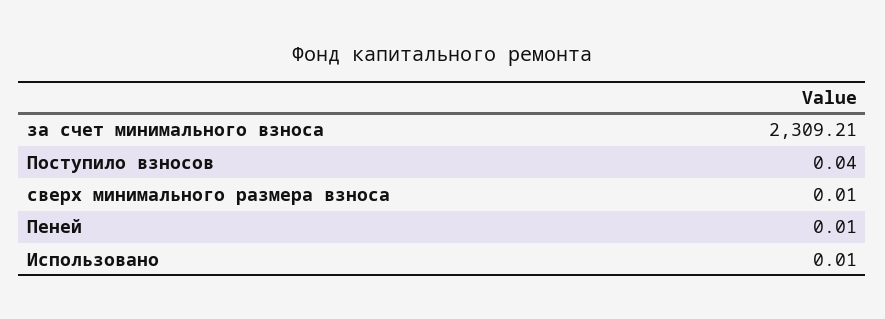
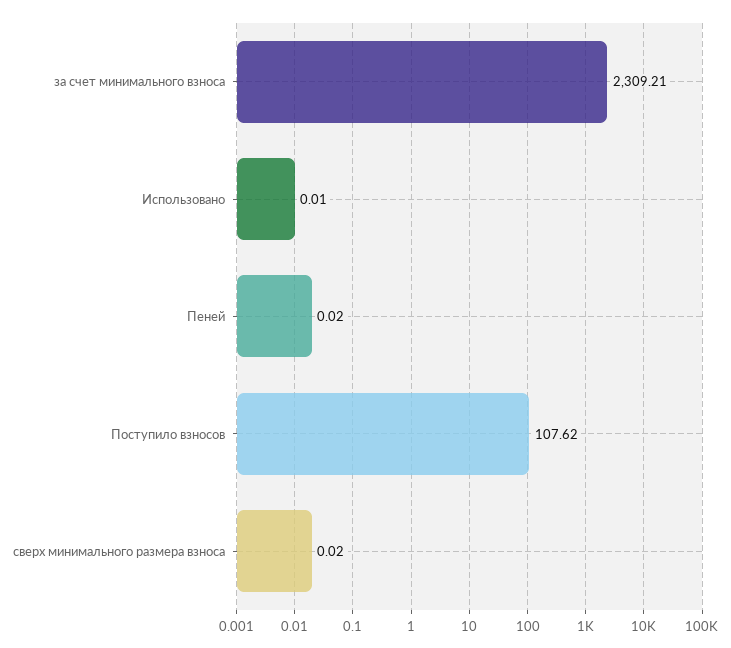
Поступило взносов: 0.04 -> 107.62
сверх минимального размера взноса: 0.01 -> 0.02
Пеней: 0.01 -> 0.02

